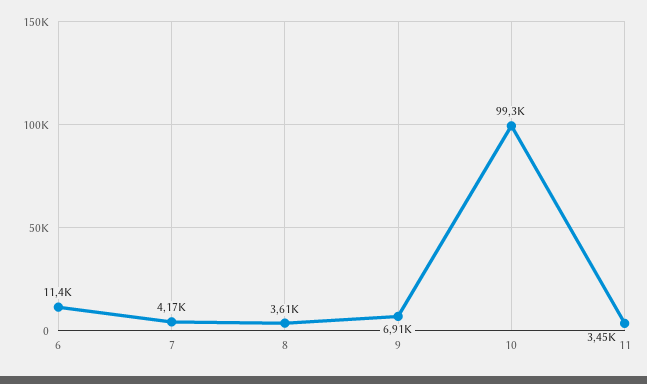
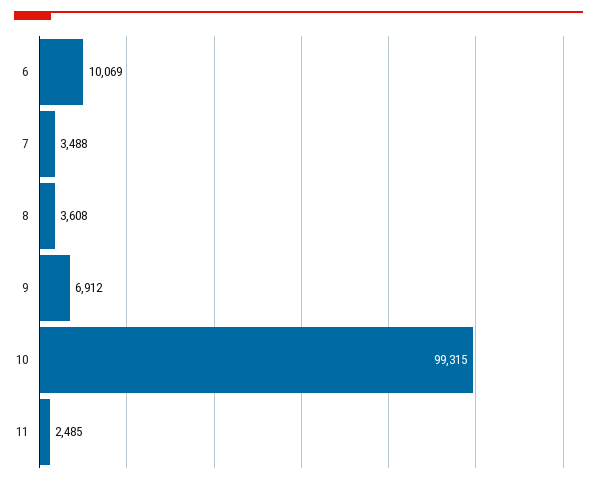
6: 11400 -> 10069
7: 4170 -> 3488
11: 3450 -> 2485

